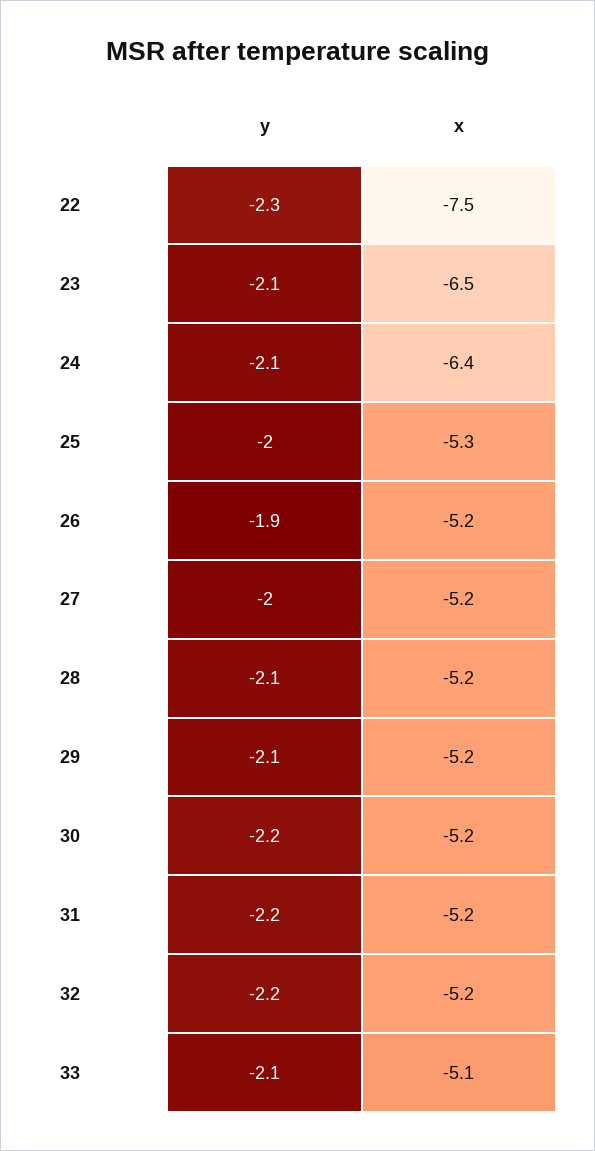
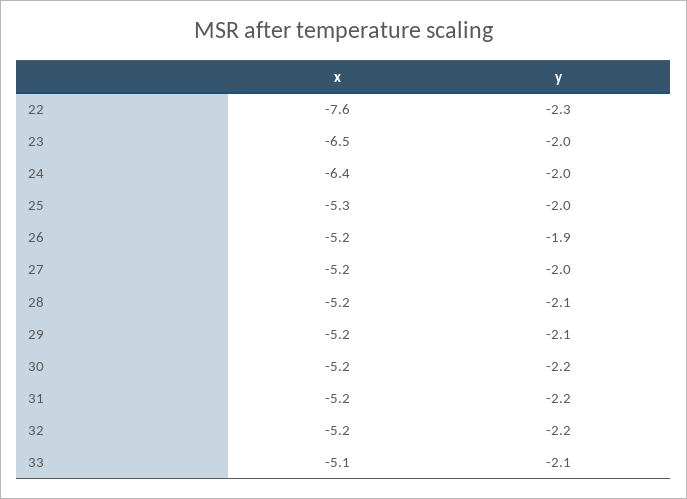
x, 22: -7.5 -> -7.6
y, 23: -2.1 -> -2
y, 24: -2.1 -> -2

